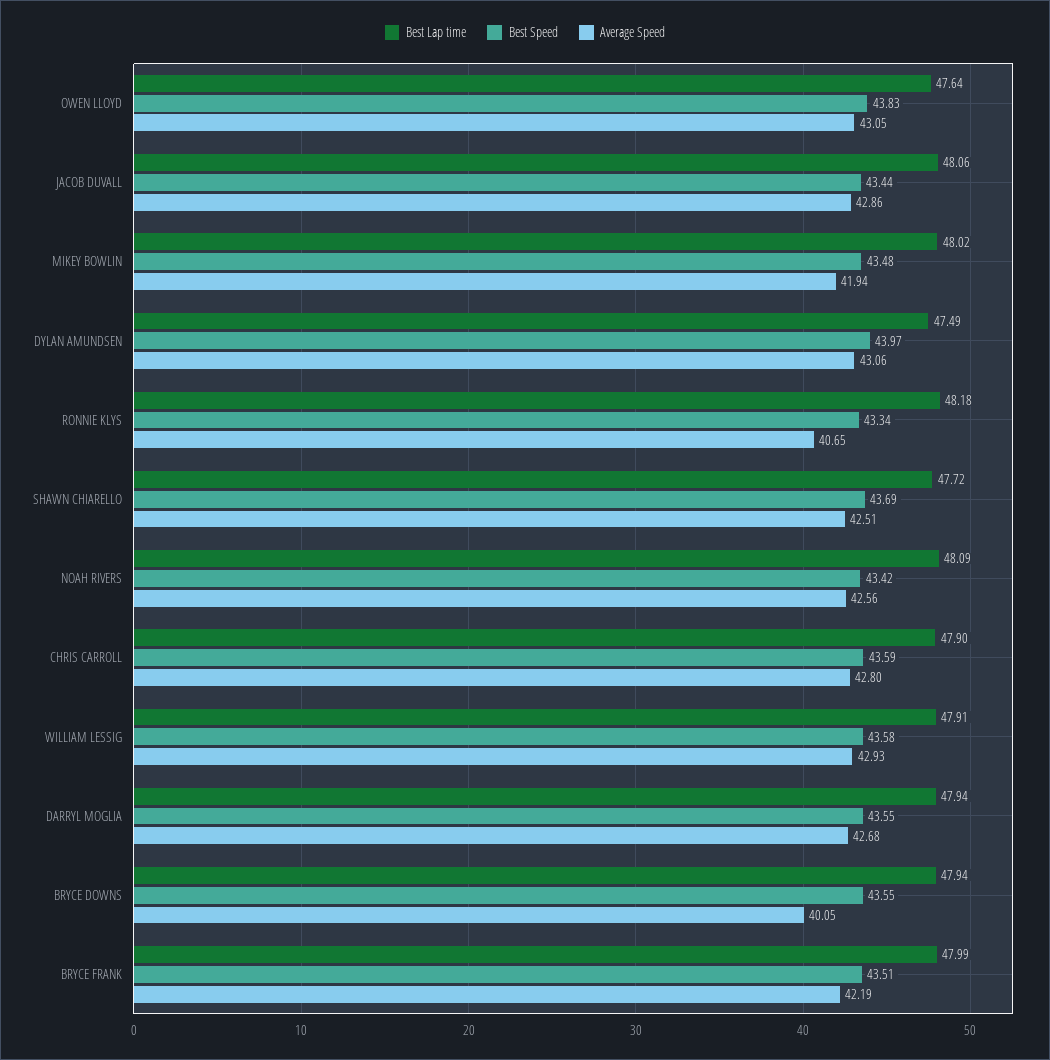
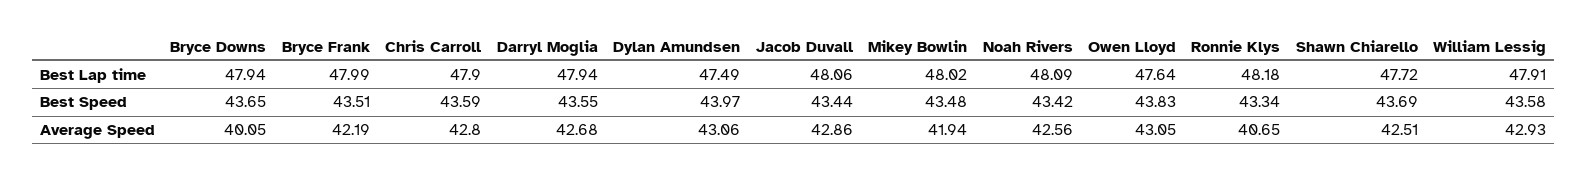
Best Speed, BRYCE DOWNS: 43.55 -> 43.65

